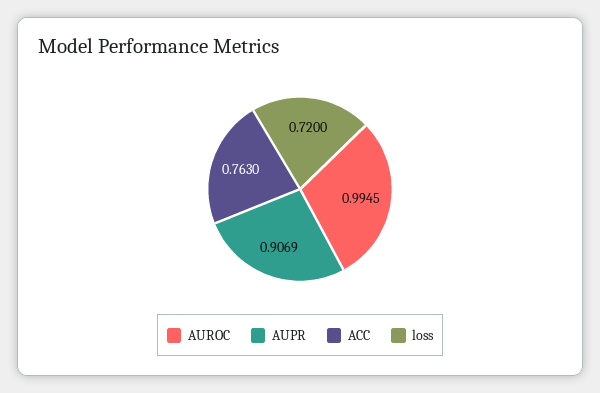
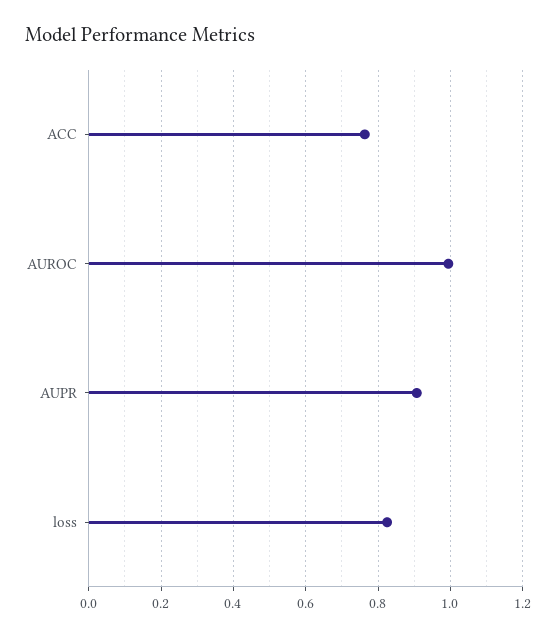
loss: 0.72 -> 0.82

